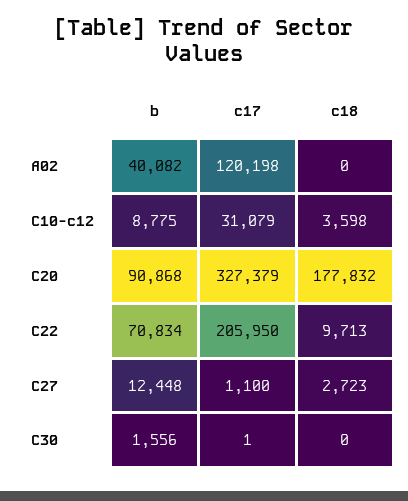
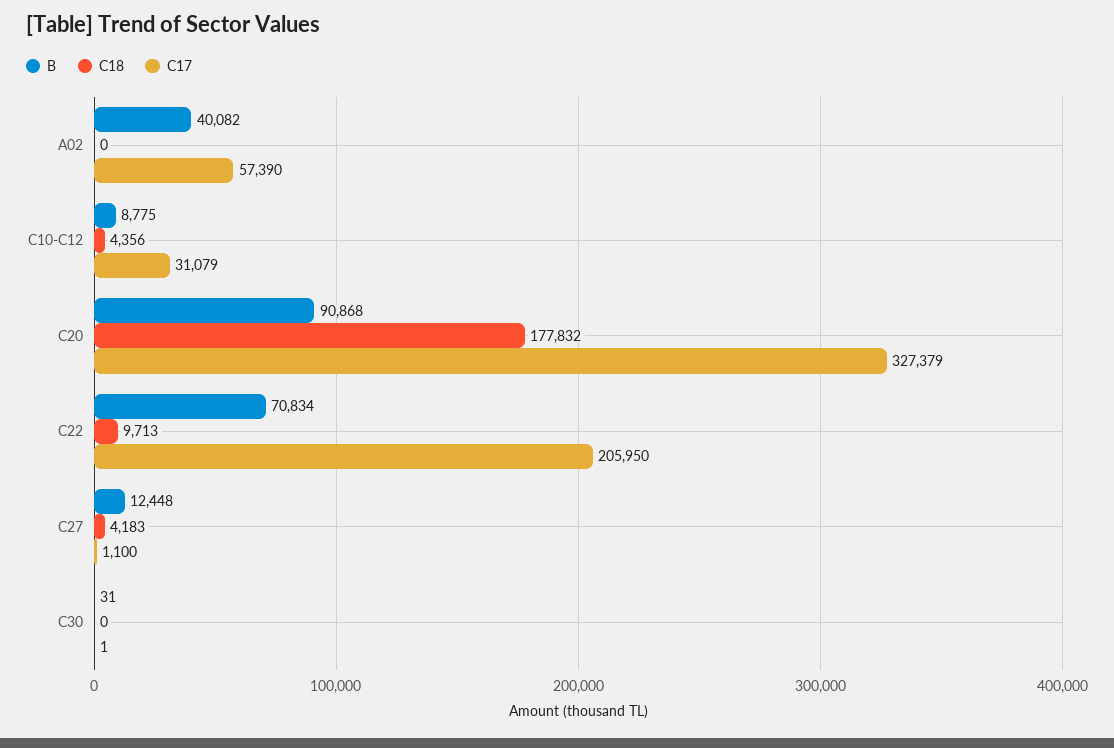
c17, A02: 120198 -> 57390
c18, C10-c12: 3598 -> 4356
c18, C27: 2723 -> 4183
b, C30: 1556 -> 31

